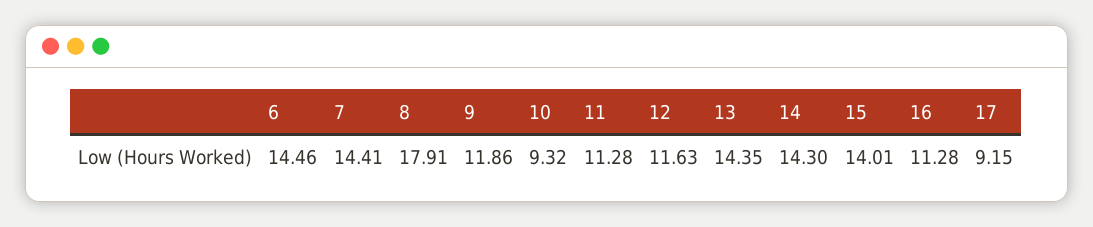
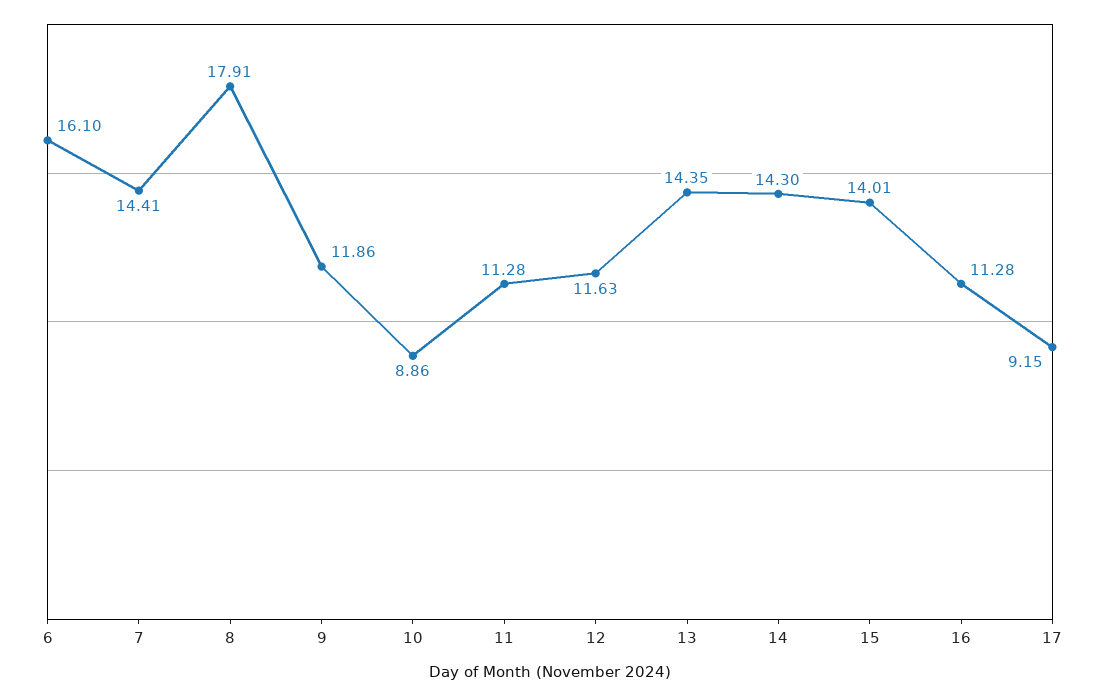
6: 14.46 -> 16.1
10: 9.32 -> 8.86

